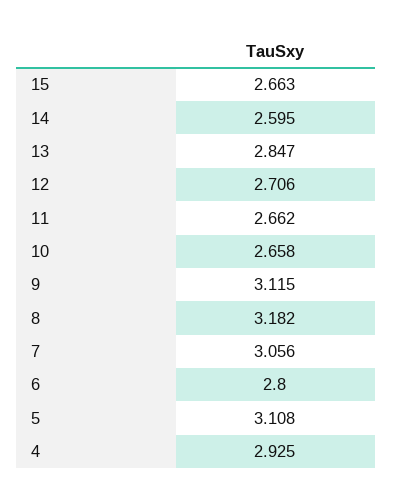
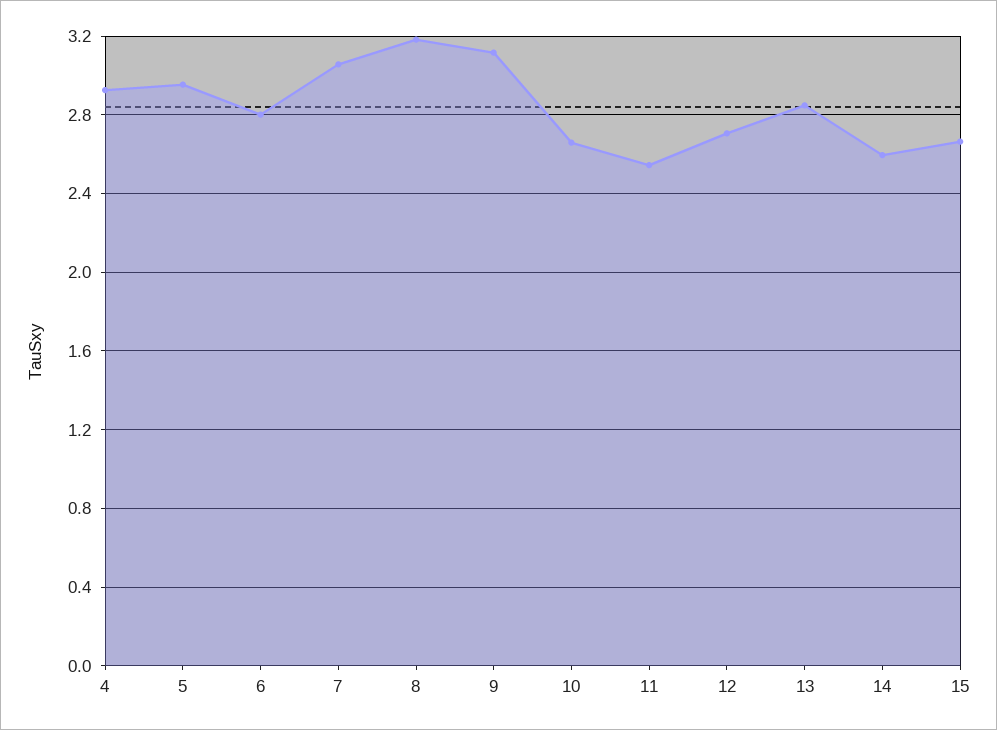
11: 2.662 -> 2.55
5: 3.108 -> 2.95

